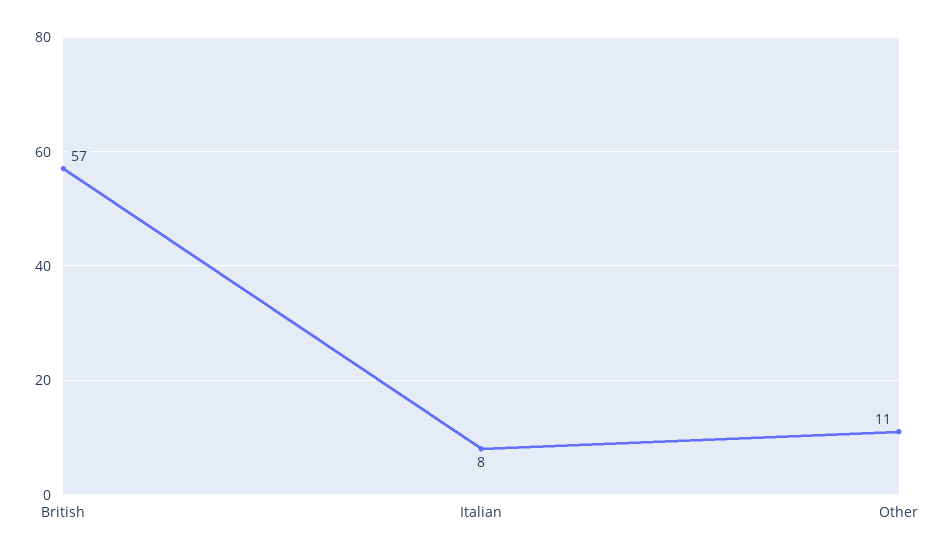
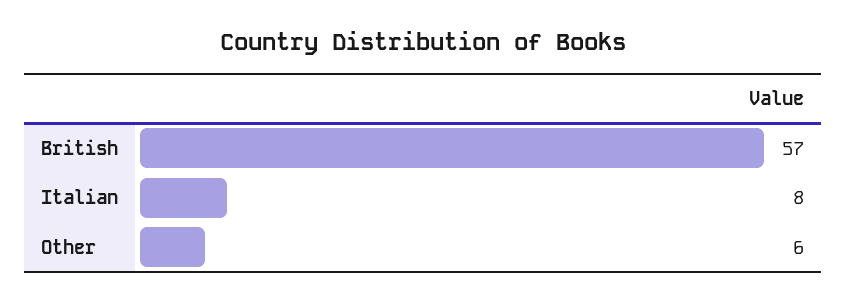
Other: 11 -> 6

